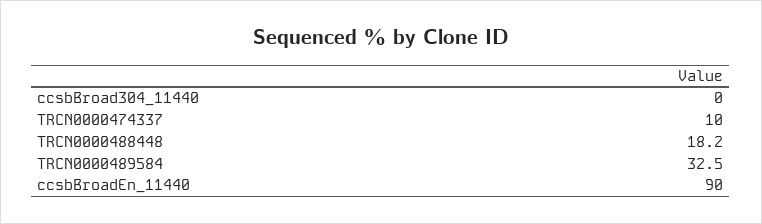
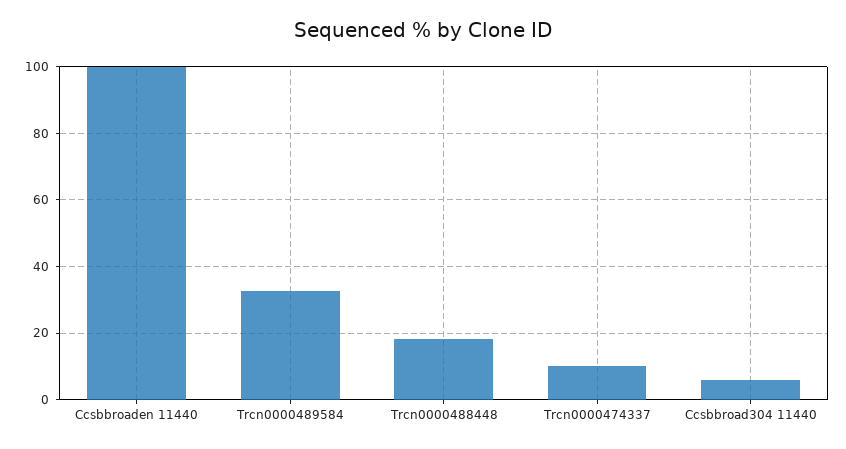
ccsbBroad304_11440: 0 -> 6
ccsbBroadEn_11440: 90 -> 100

